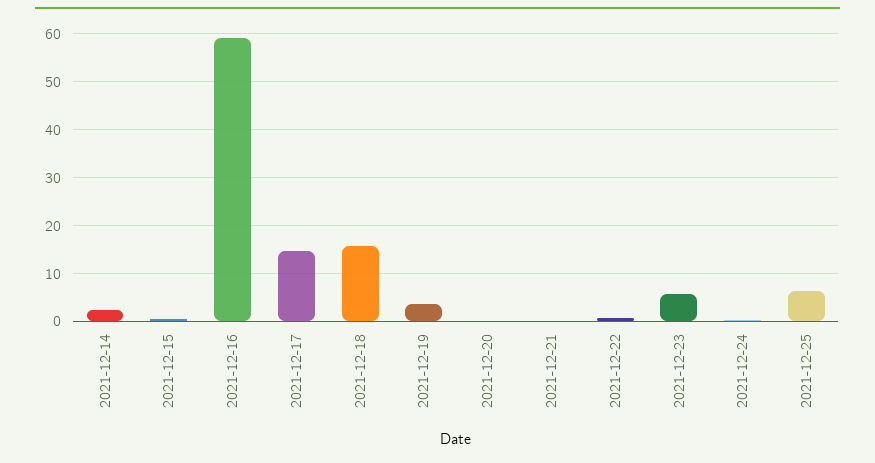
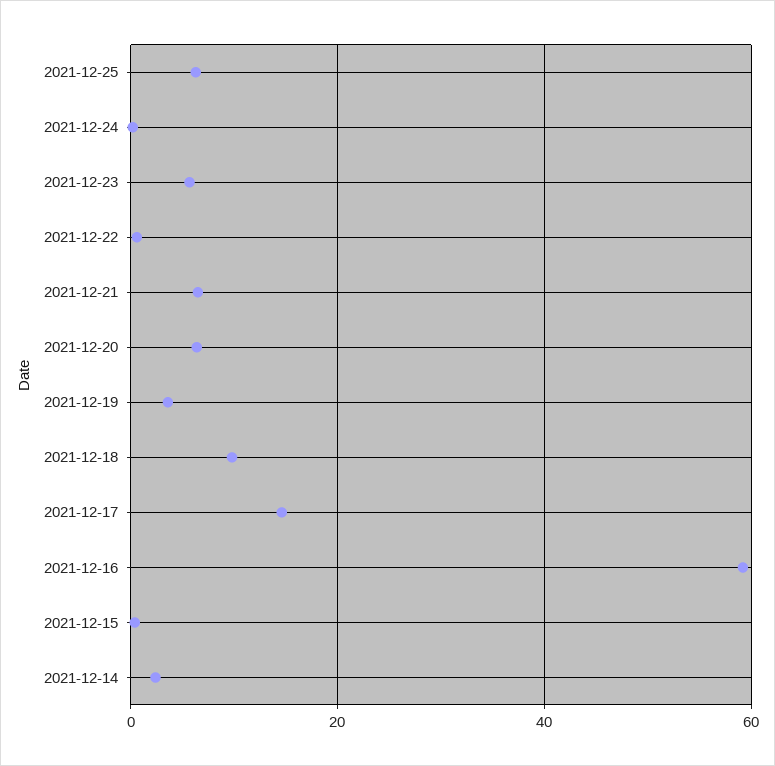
2021-12-18: 16 -> 10
2021-12-20: 0 -> 6
2021-12-21: 0 -> 6

